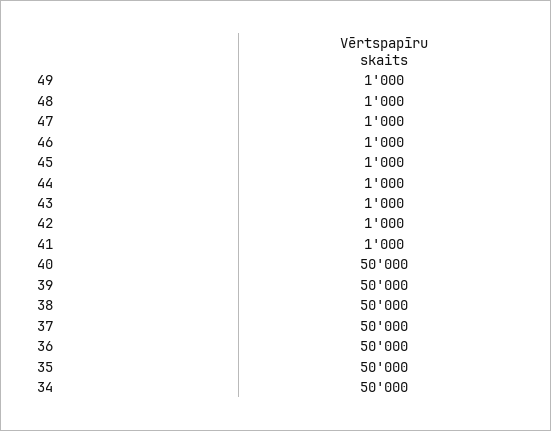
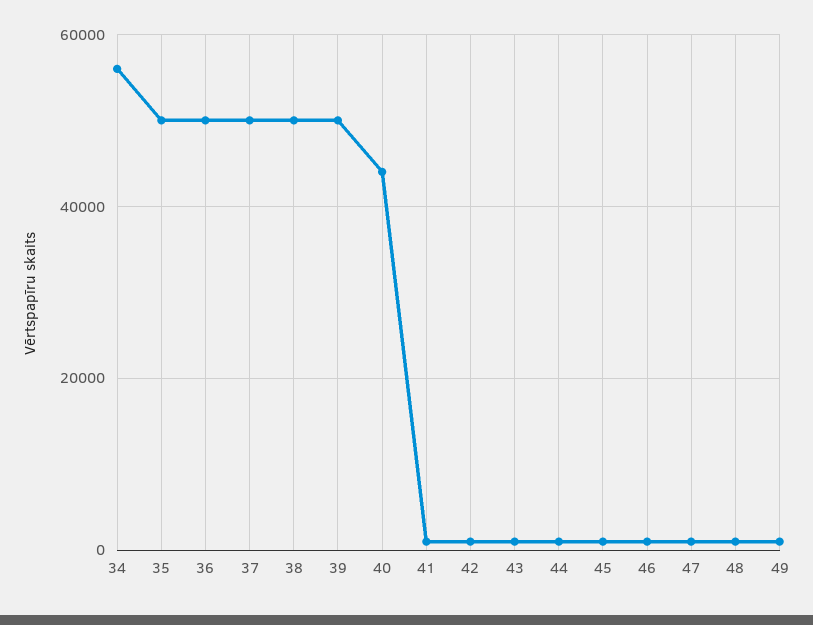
40: 50000 -> 44000
34: 50000 -> 56000

